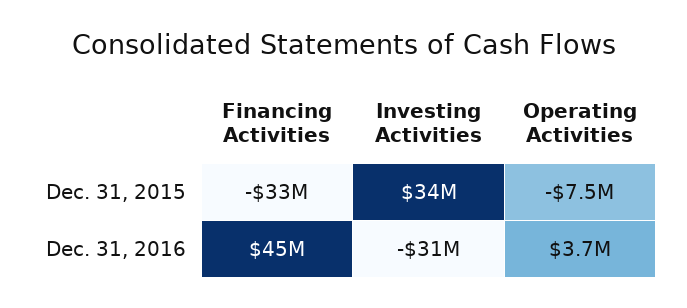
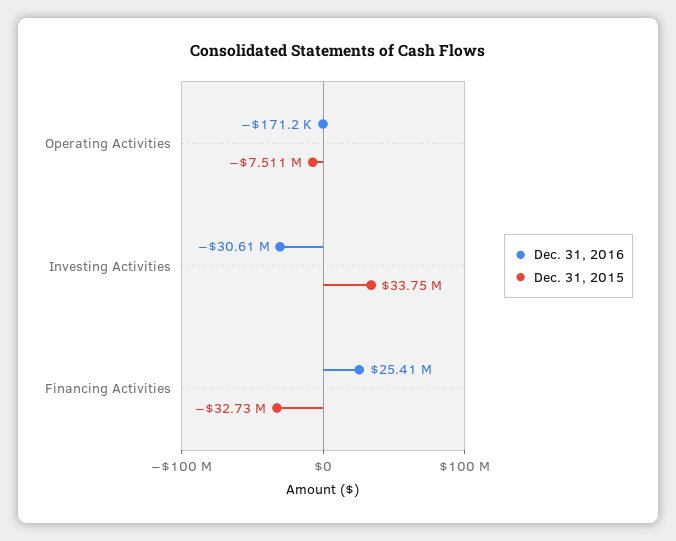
Dec. 31, 2016, Financing Activities: 45000000 -> 25410000
Dec. 31, 2016, Operating Activities: 3700000 -> -171200

